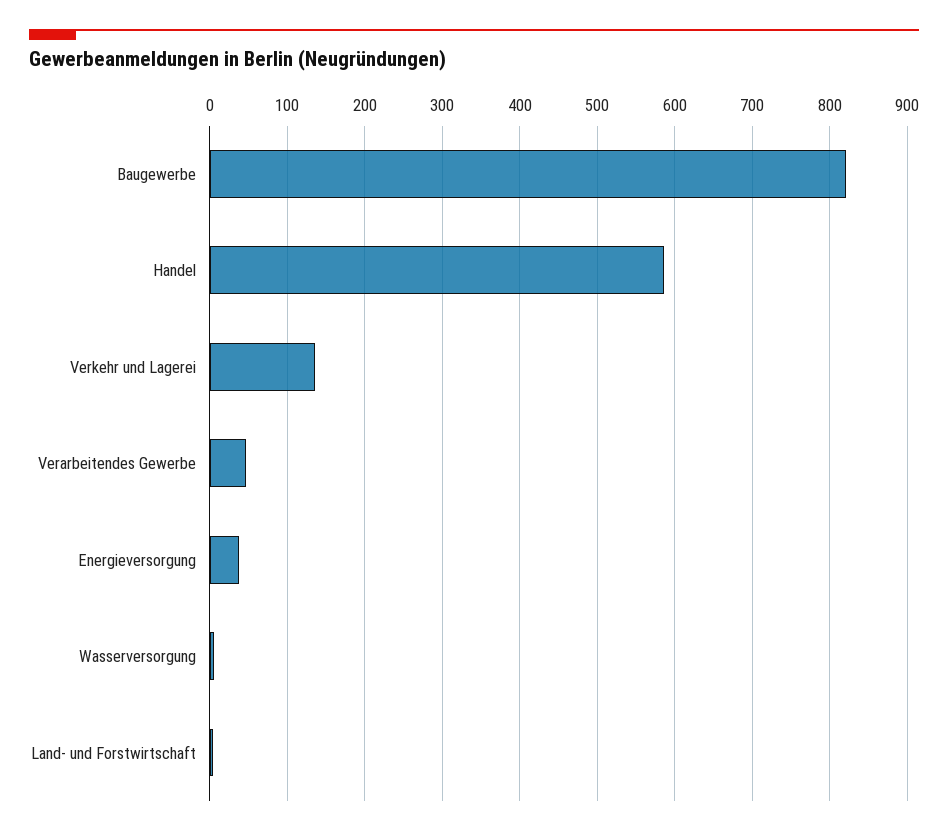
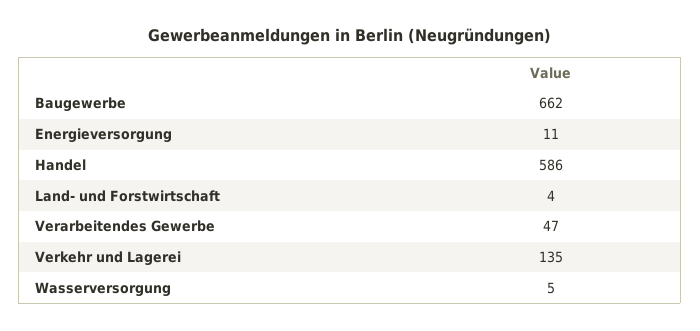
Baugewerbe: 820 -> 662
Energieversorgung: 40 -> 11

